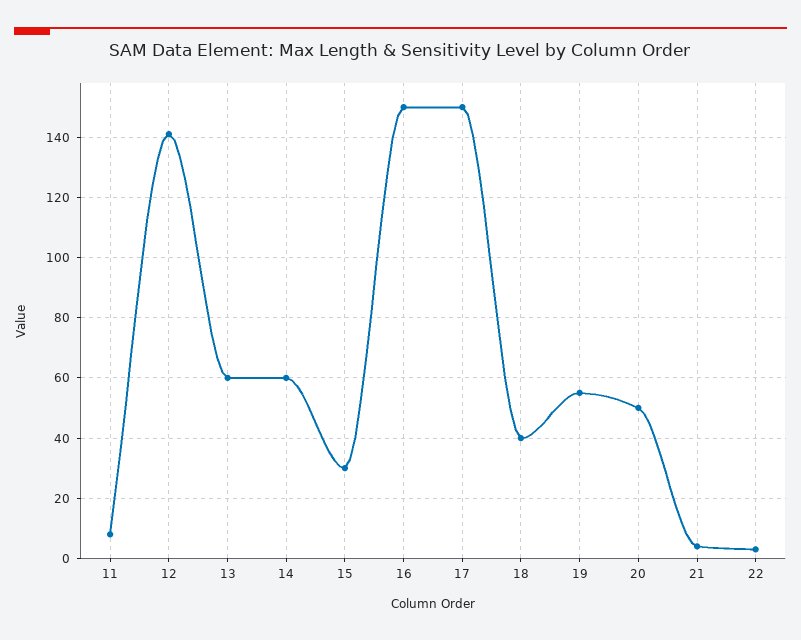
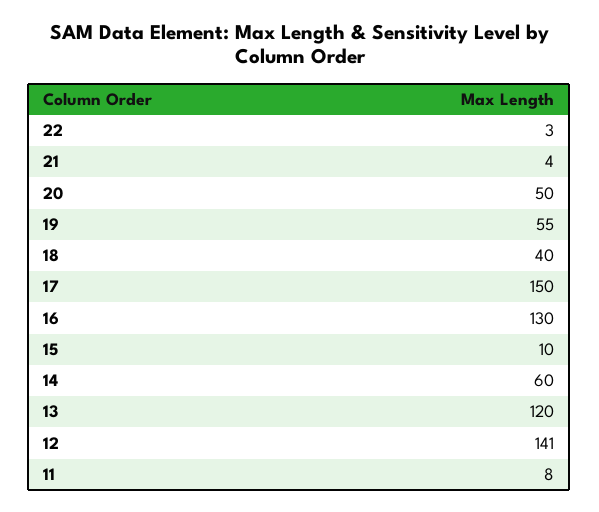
13: 60 -> 120
15: 30 -> 10
16: 150 -> 130

